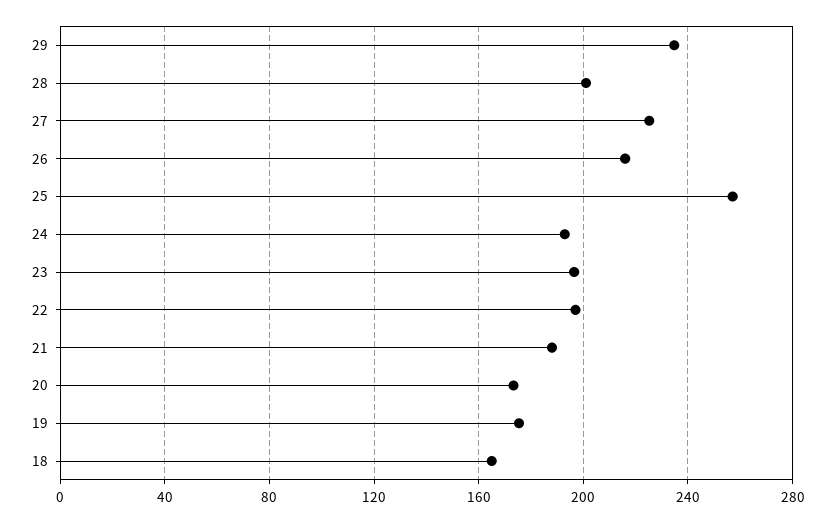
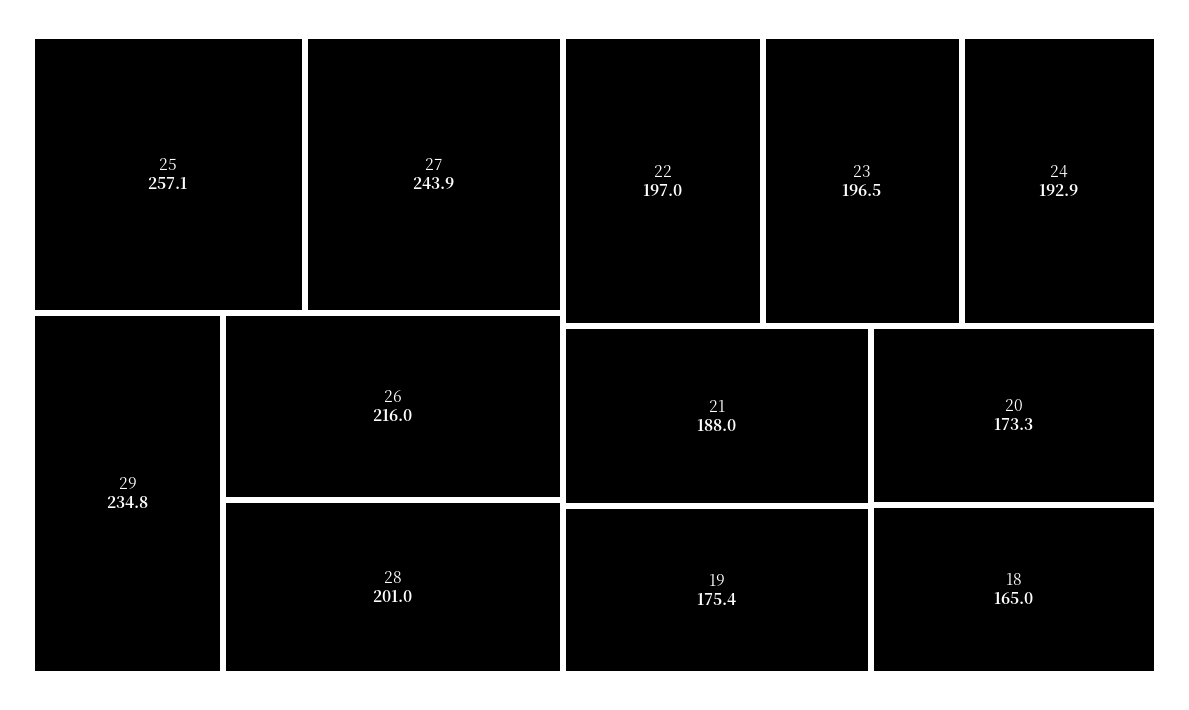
27: 225 -> 243.9

